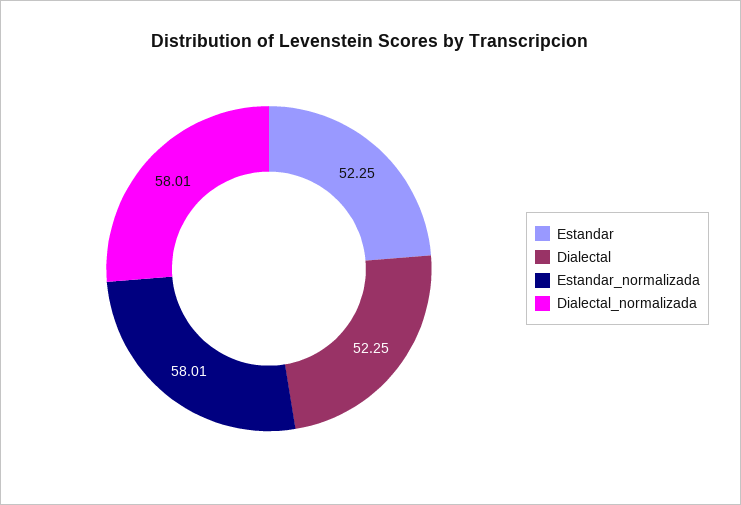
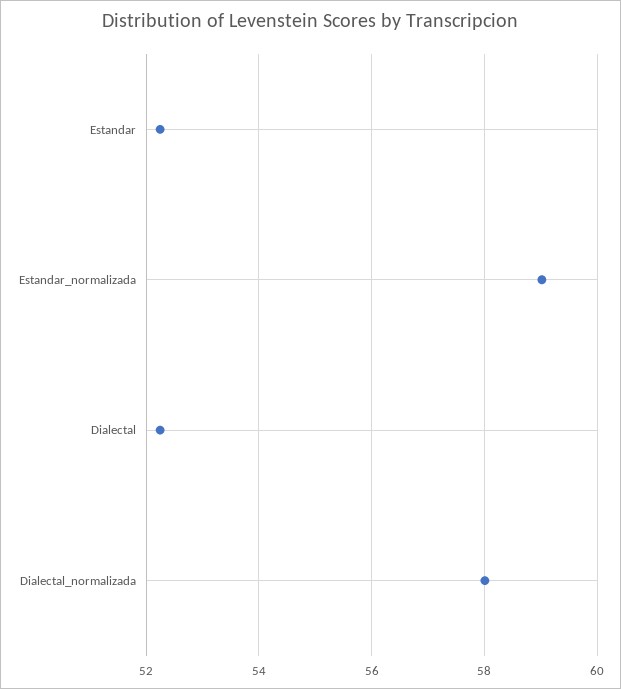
Estandar_normalizada: 58.01 -> 59

